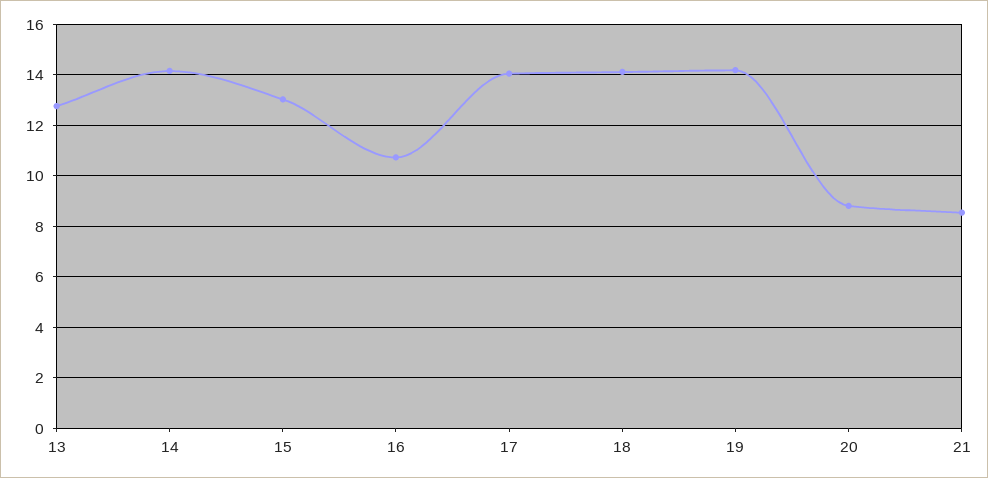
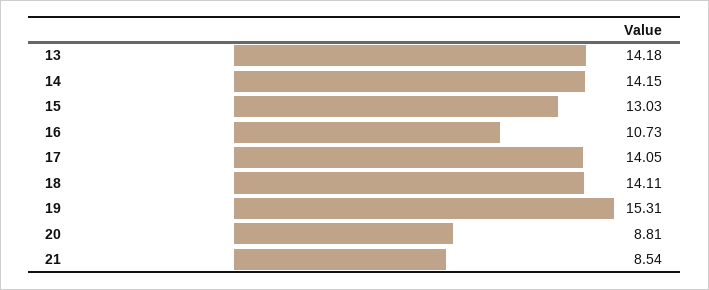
13: 12.75 -> 14.18
19: 14.25 -> 15.31

